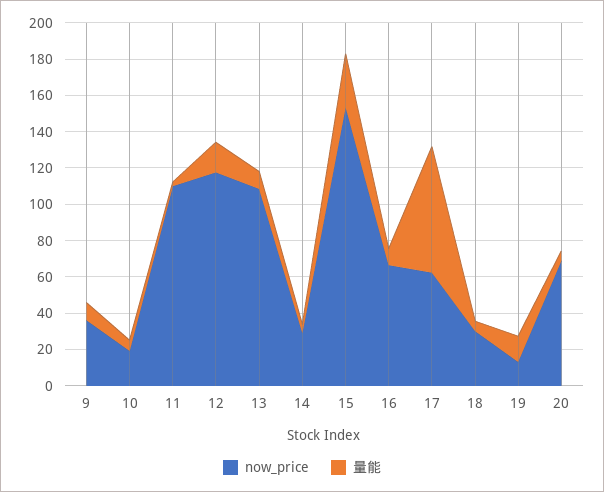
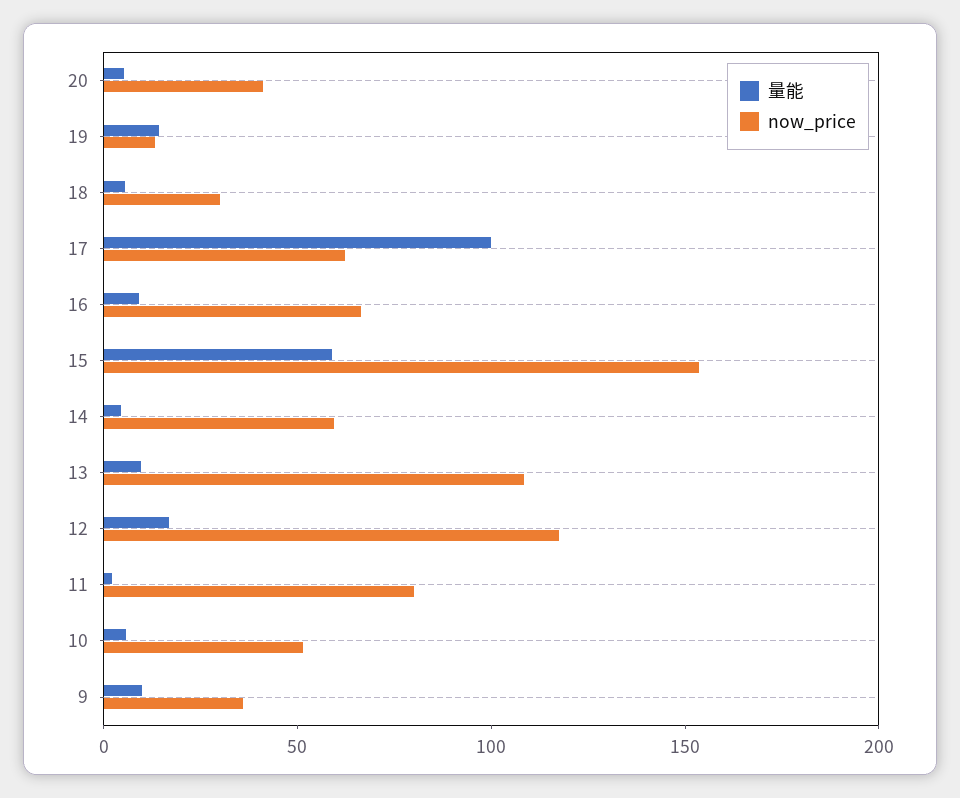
now_price, 10: 20 -> 50
now_price, 11: 110 -> 80
now_price, 14: 30 -> 60
量能, 15: 30 -> 60
量能, 17: 70 -> 100
now_price, 20: 70 -> 40

